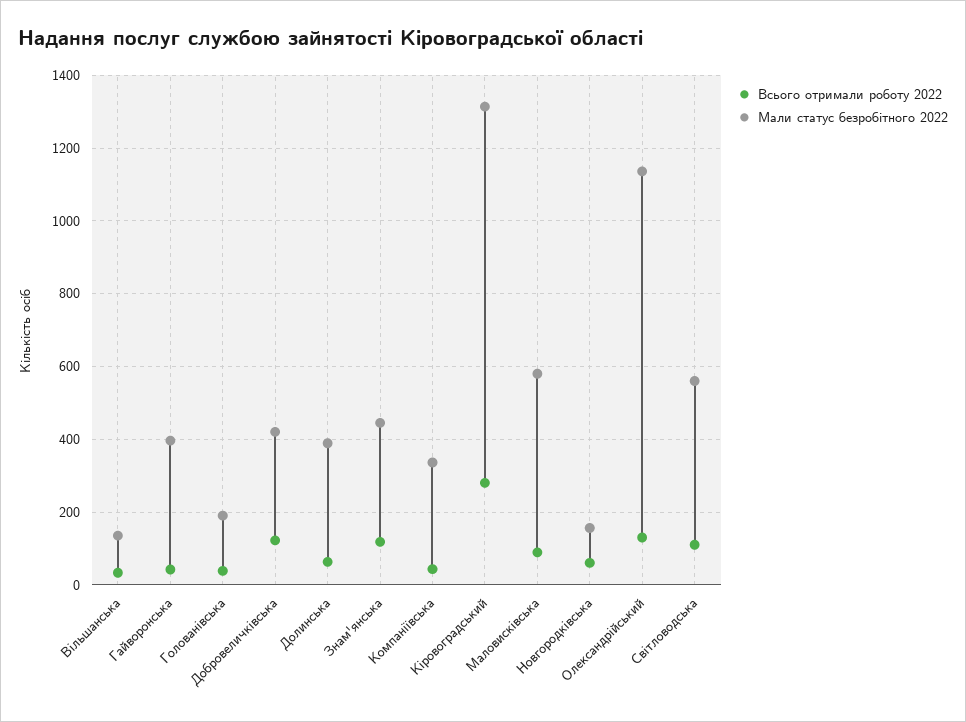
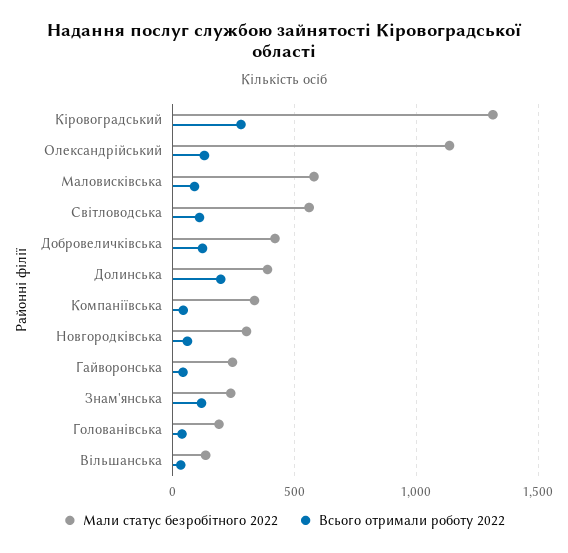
Мали статус безробітного 2022, Гайворонська: 400 -> 250
Всього отримали роботу 2022, Долинська: 60 -> 200
Мали статус безробітного 2022, Знам'янська: 440 -> 250
Мали статус безробітного 2022, Новгородківська: 160 -> 300

